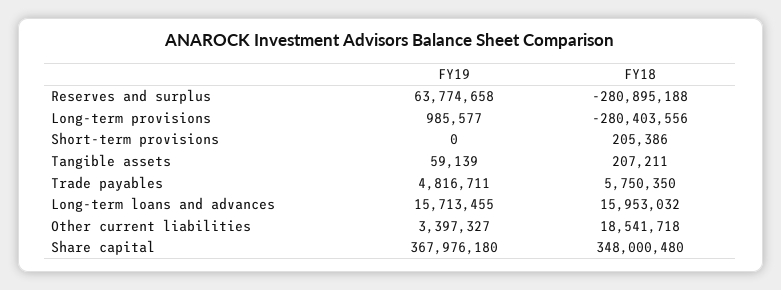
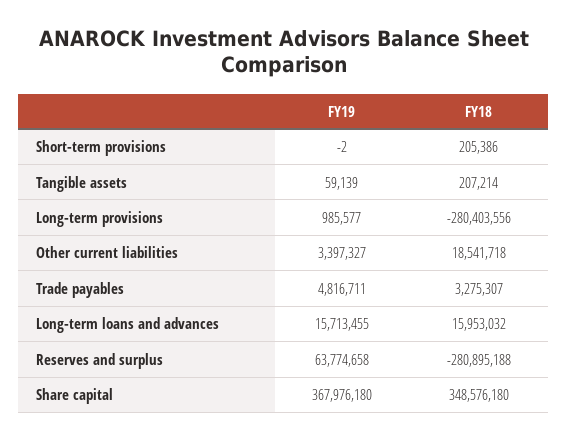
FY19, Short-term provisions: 0 -> -2
FY18, Tangible assets: 207211 -> 207214
FY18, Trade payables: 5750350 -> 3275307
FY18, Share capital: 348000480 -> 348576180

